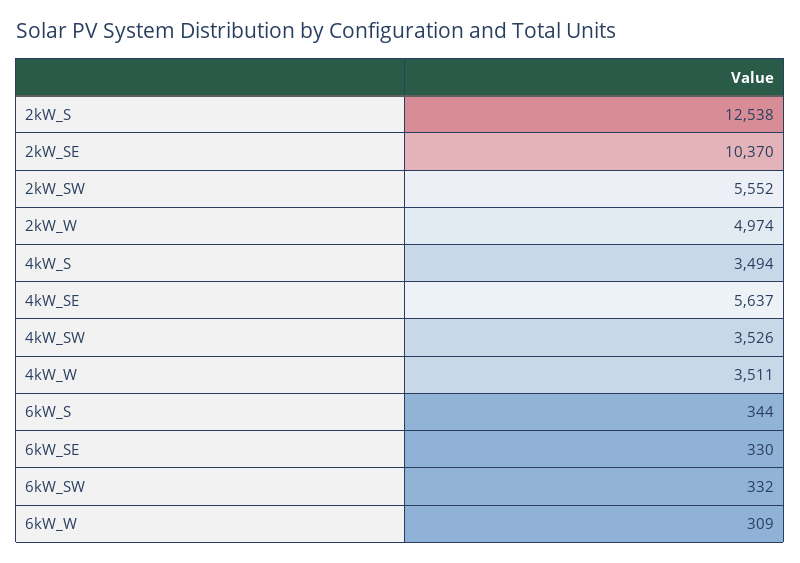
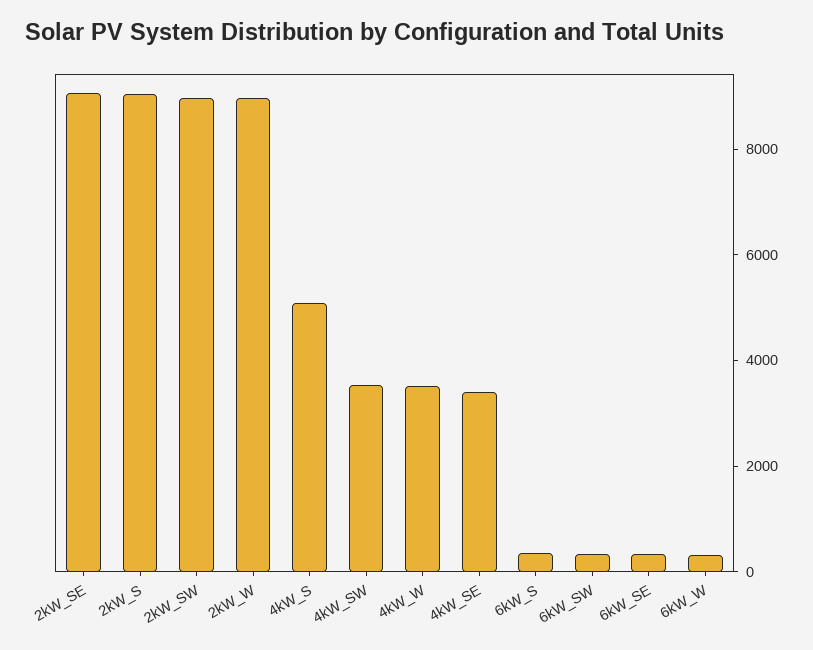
2kW_S: 12538 -> 9000
2kW_SE: 10370 -> 9000
2kW_SW: 5552 -> 9000
2kW_W: 4974 -> 9000
4kW_S: 3494 -> 5000
4kW_SE: 5637 -> 3500

